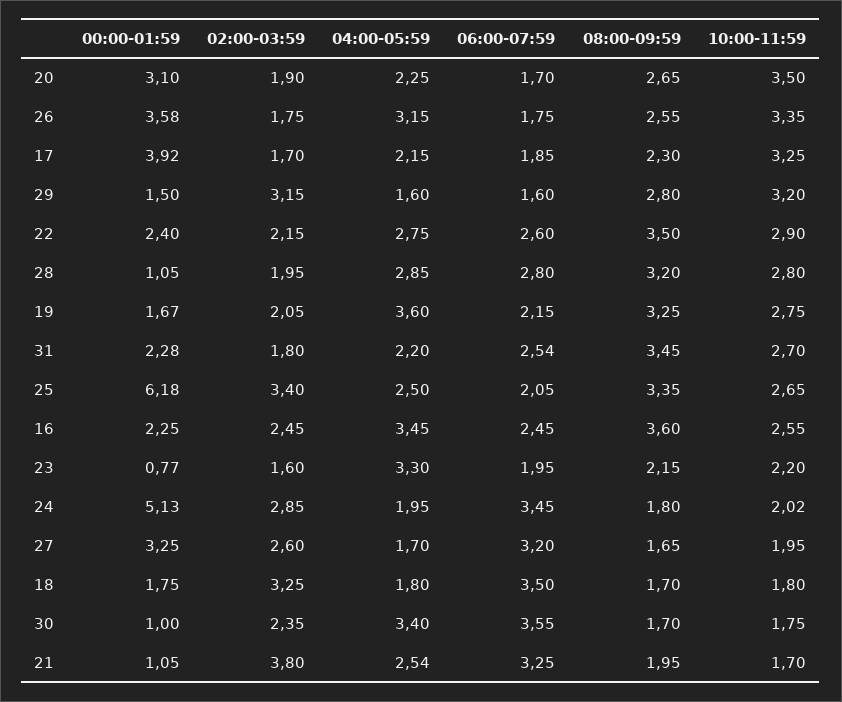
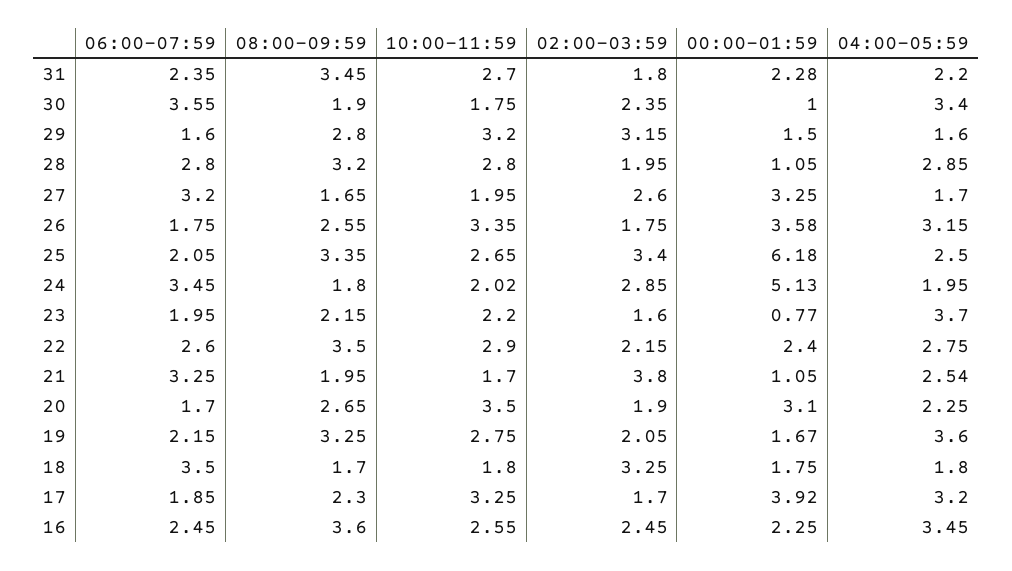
04:00-05:59, 17: 2.15 -> 3.2
06:00-07:59, 31: 2.54 -> 2.35
04:00-05:59, 23: 3.3 -> 3.7
08:00-09:59, 30: 1.7 -> 1.9

